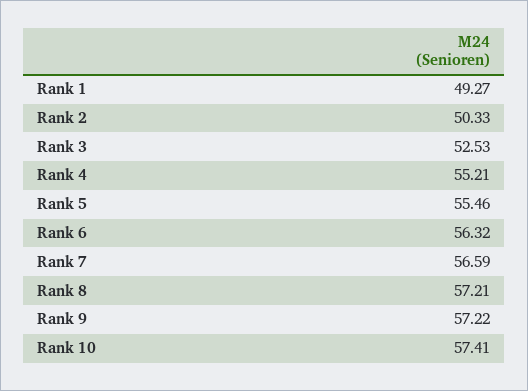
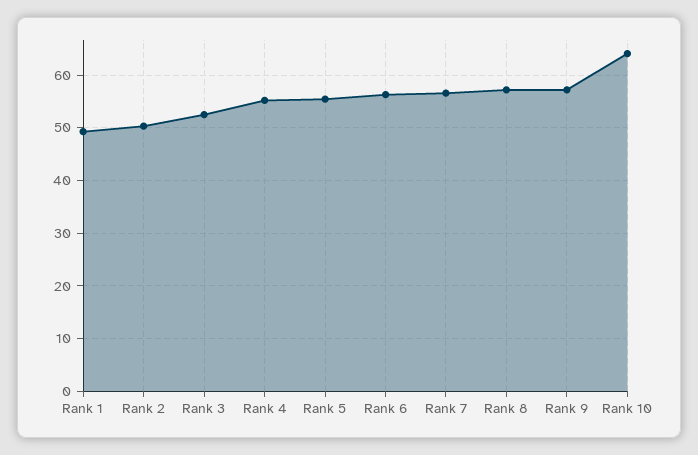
Rank 10: 57.41 -> 64

